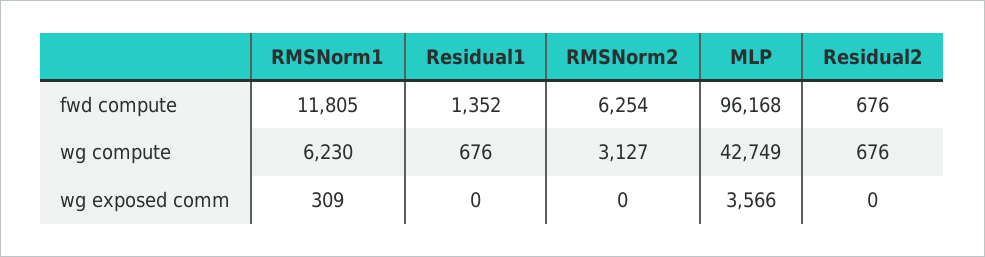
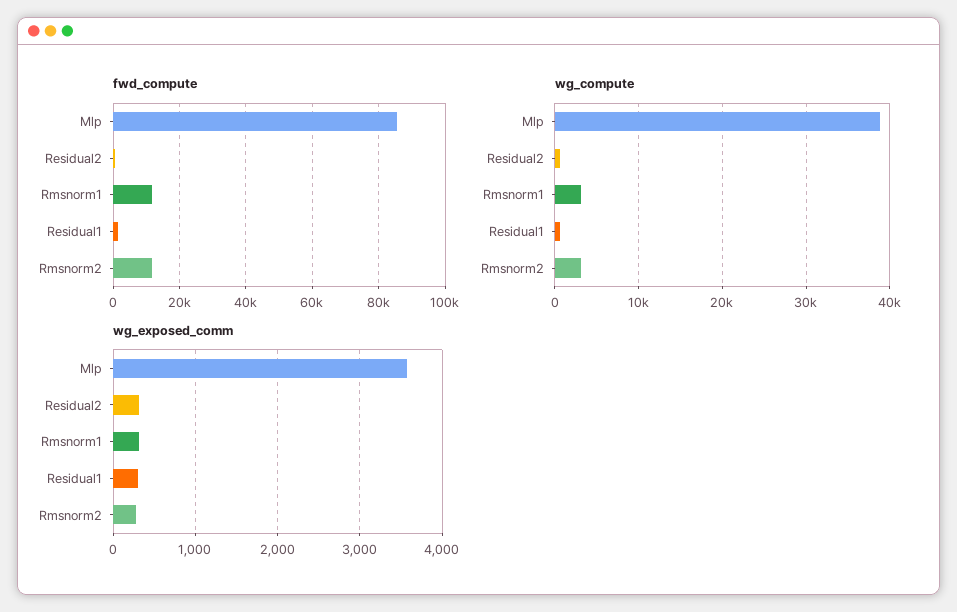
fwd compute, RMSNorm2: 6254 -> 12000
fwd compute, MLP: 96168 -> 86000
wg compute, RMSNorm1: 6230 -> 3000
wg compute, MLP: 42749 -> 39000
wg exposed comm, Residual1: 0 -> 300
wg exposed comm, RMSNorm2: 0 -> 300
wg exposed comm, Residual2: 0 -> 300

